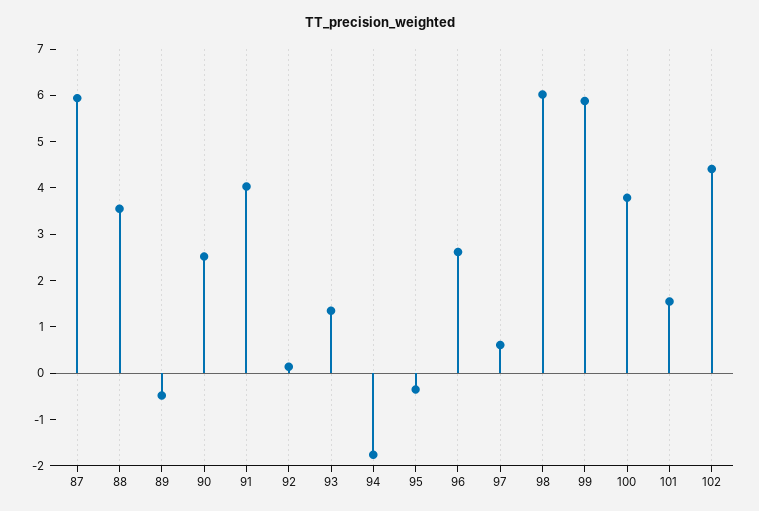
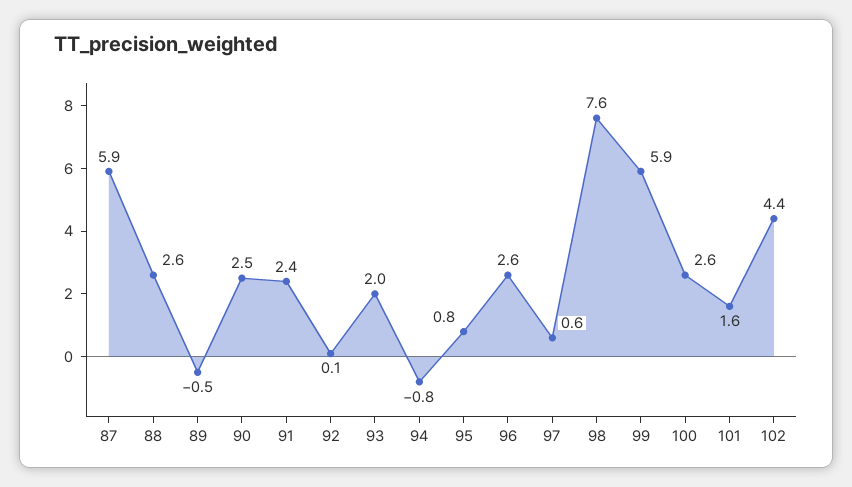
88: 3.6 -> 2.6
91: 4 -> 2.4
93: 1.4 -> 2
94: -1.8 -> -0.8
95: -0.4 -> 0.8
98: 6 -> 7.6
100: 3.8 -> 2.6

